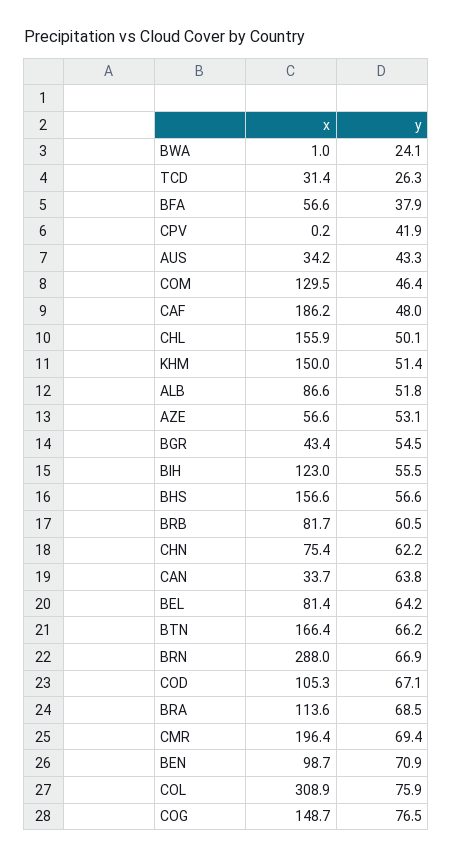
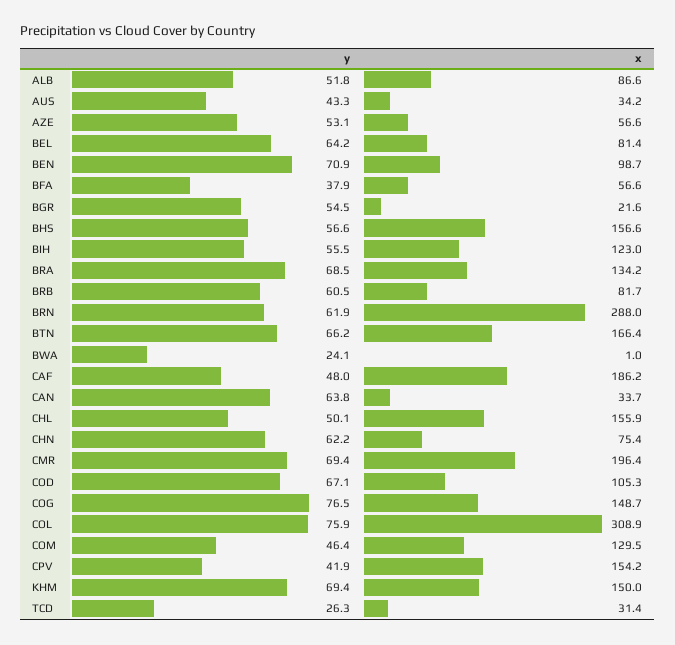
x, CPV: 0.2 -> 154.2
y, KHM: 51.4 -> 69.4
x, BGR: 43.4 -> 21.6
y, BRN: 66.9 -> 61.9
x, BRA: 113.6 -> 134.2

